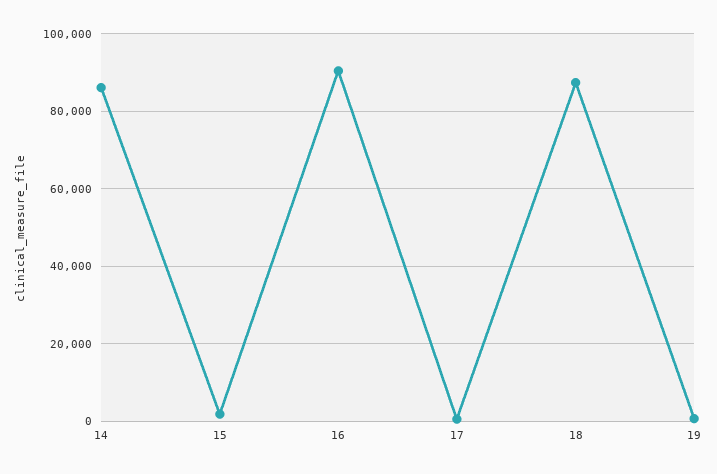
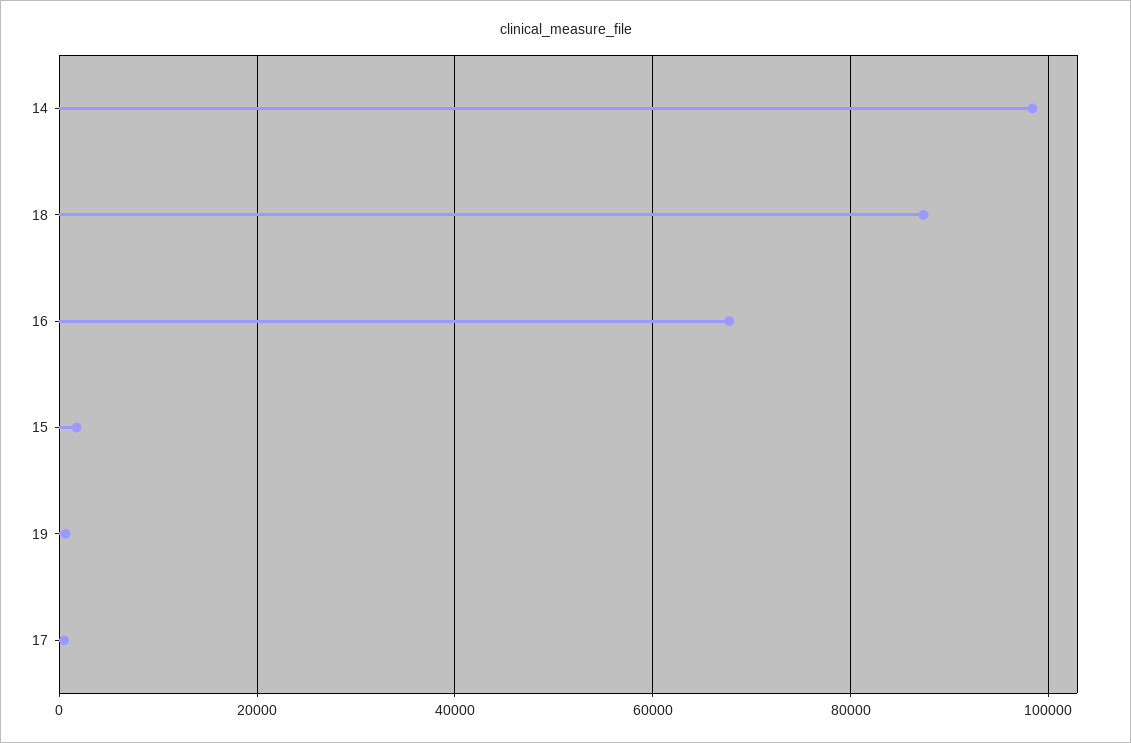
14: 86000 -> 98000
16: 90000 -> 68000

